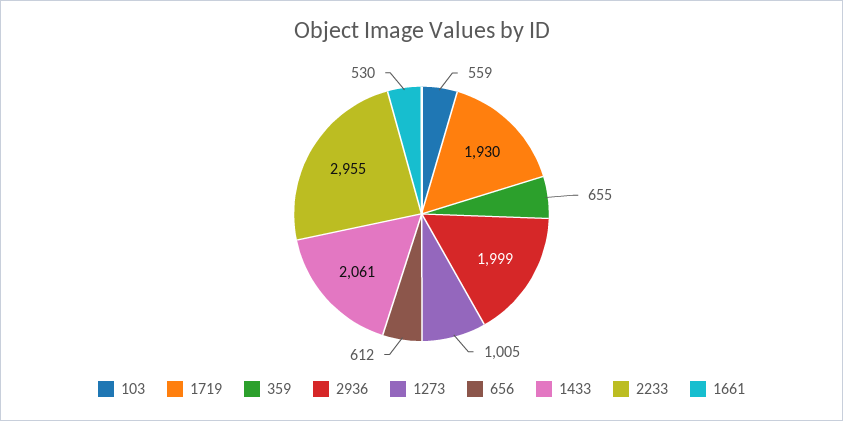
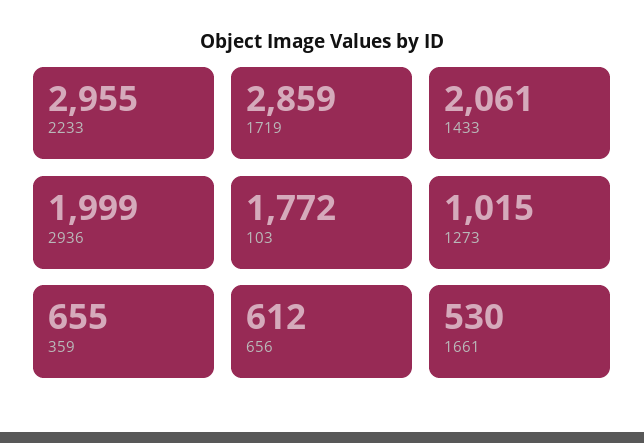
103: 559 -> 1772
1719: 1930 -> 2859
1273: 1005 -> 1015

